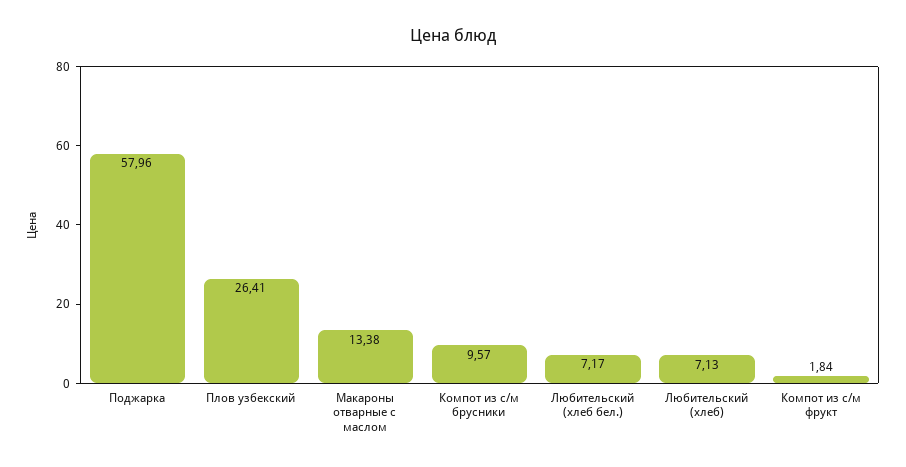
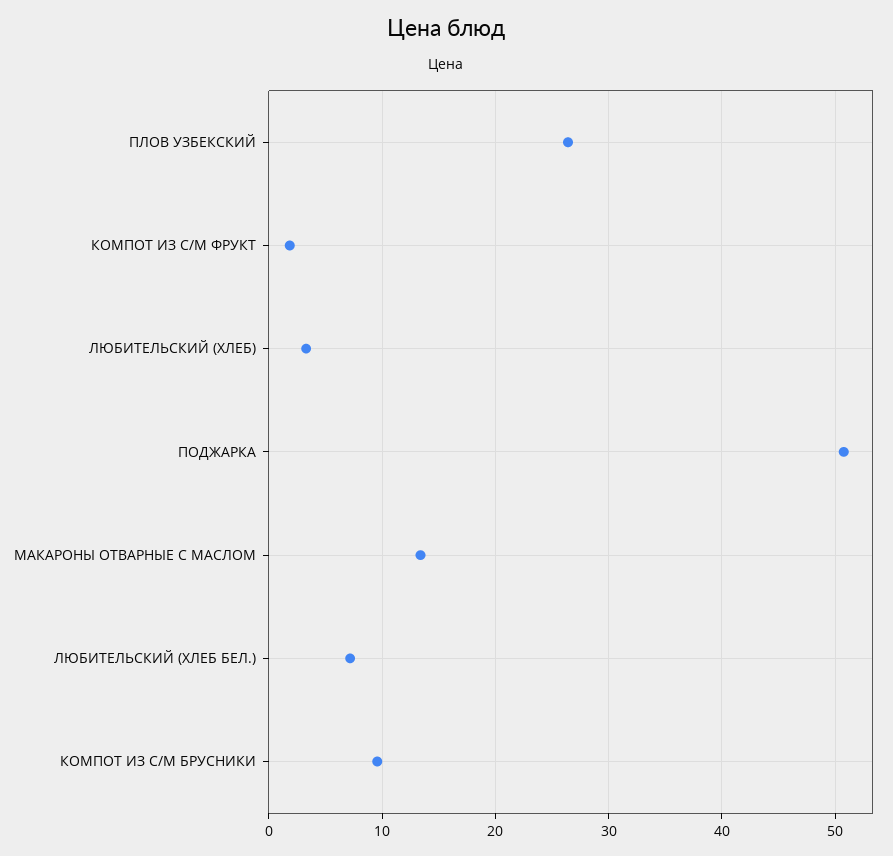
Поджарка: 57.96 -> 51
Любительский (хлеб): 7.13 -> 3

